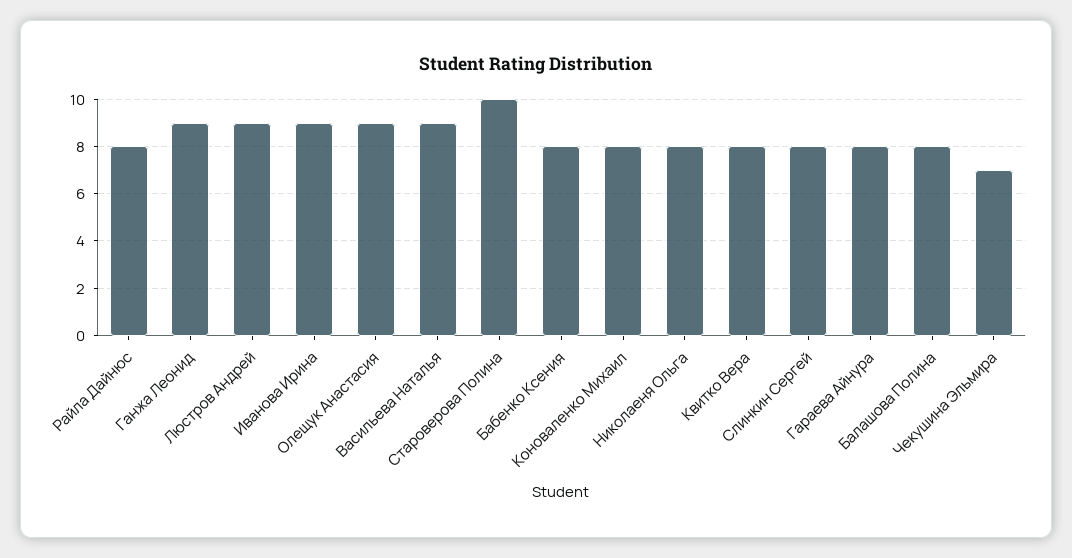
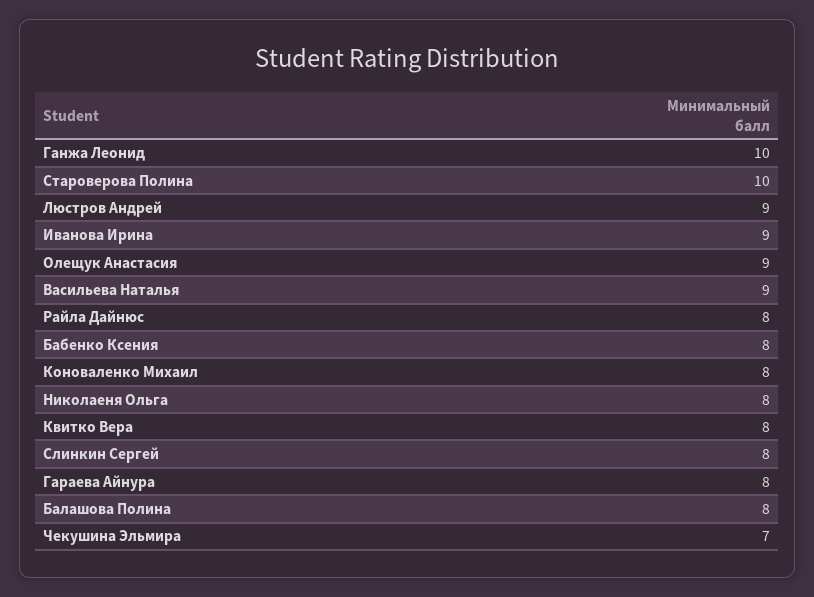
Ганжа Леонид: 9 -> 10

